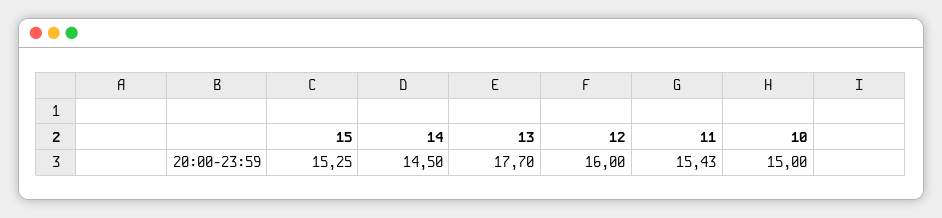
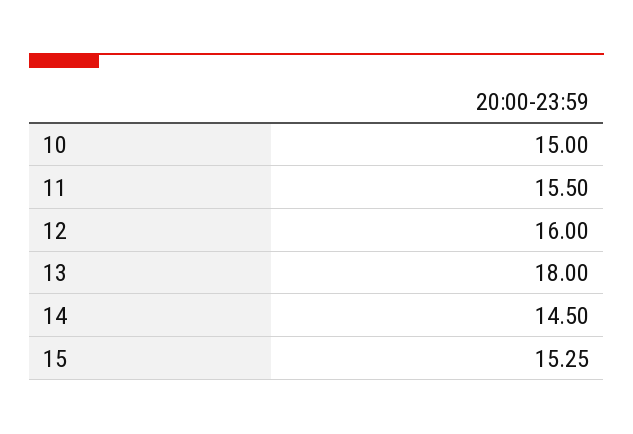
13: 17.7 -> 18
11: 15.43 -> 15.5

